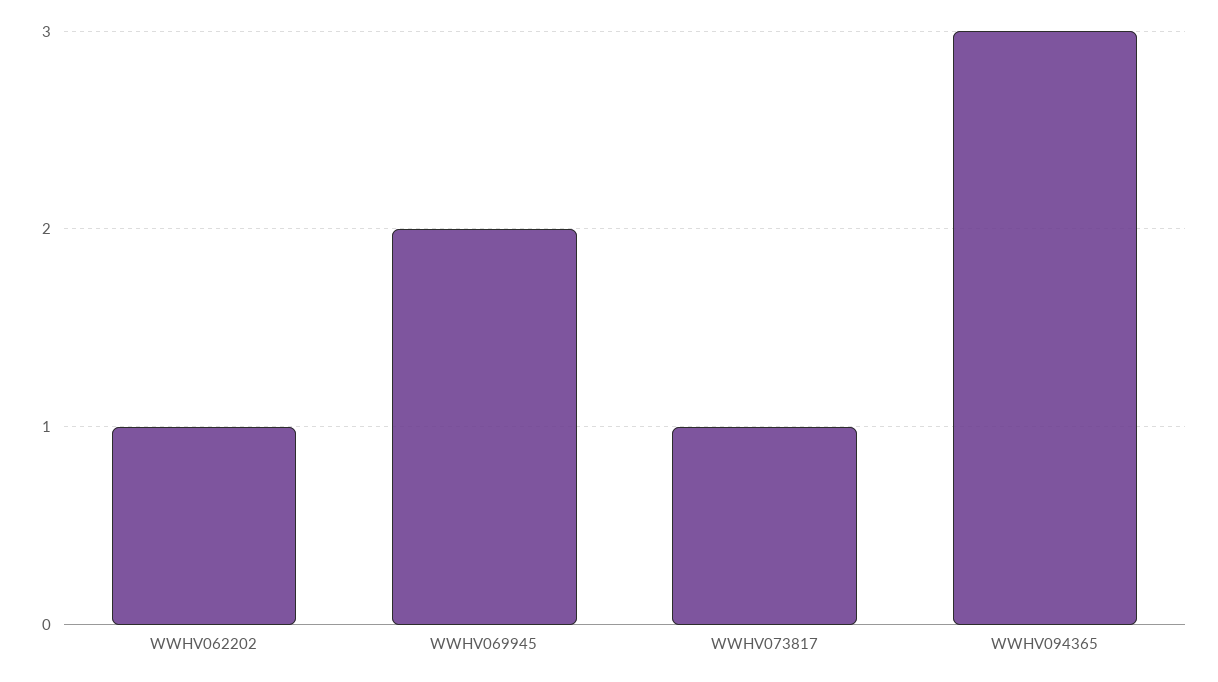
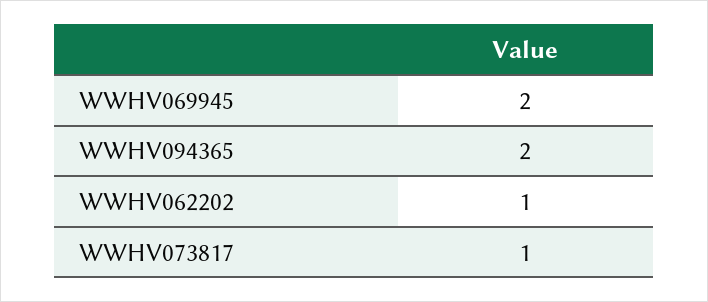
WWHV094365: 3 -> 2

